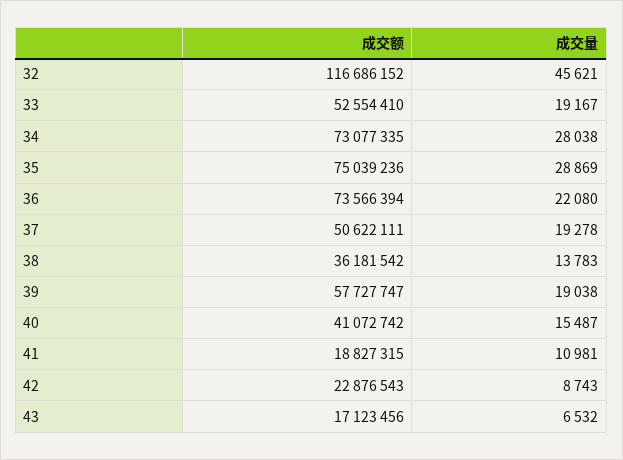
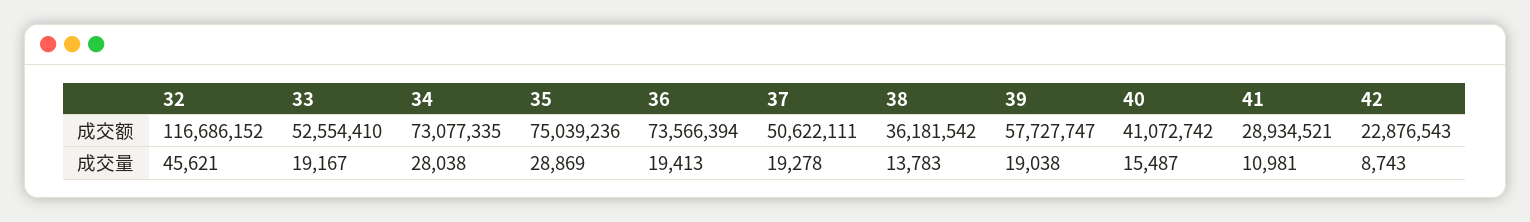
成交量, 36: 22080 -> 19413
成交额, 41: 18827315 -> 28934521
成交额, 43: 17123456 -> none
成交量, 43: 6532 -> none

